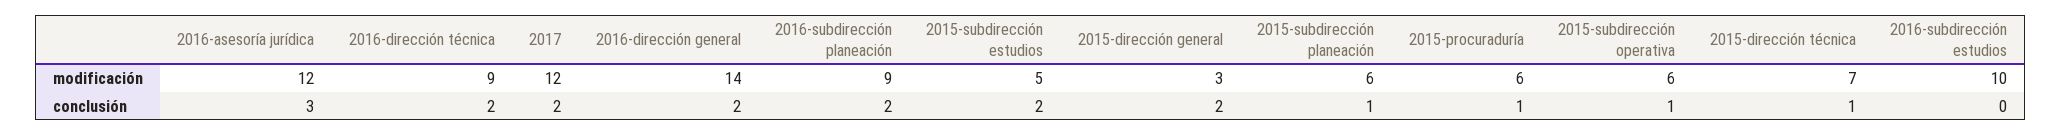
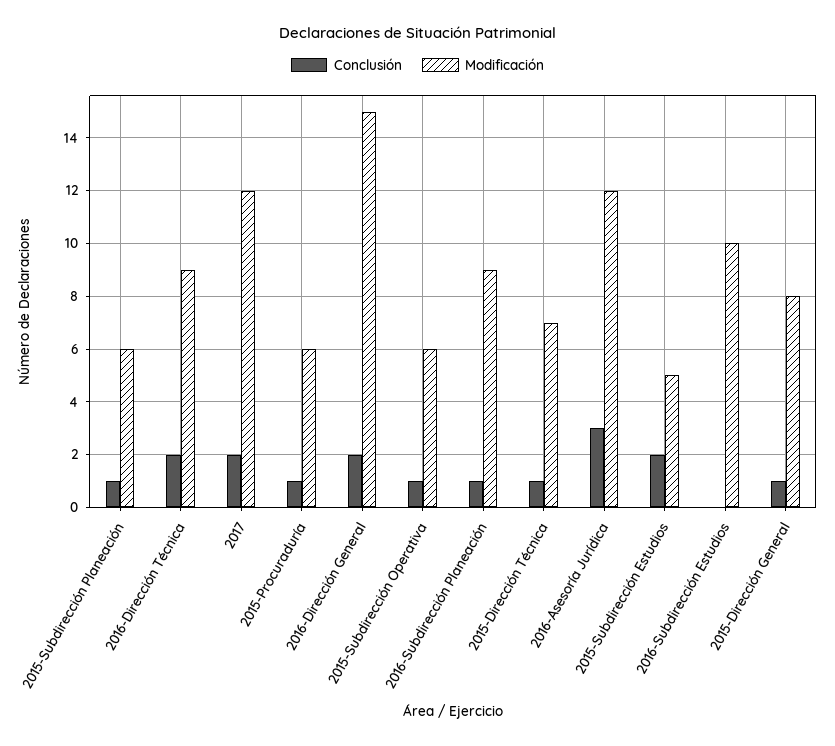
modificación, 2016-dirección general: 14 -> 15
modificación, 2015-dirección general: 3 -> 8
conclusión, 2016-subdirección planeación: 2 -> 1
conclusión, 2015-dirección general: 2 -> 1

